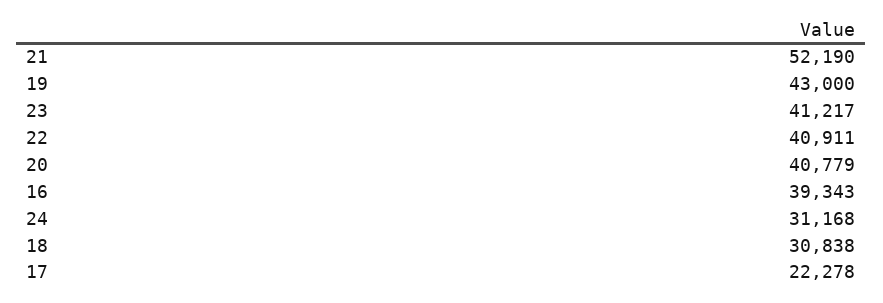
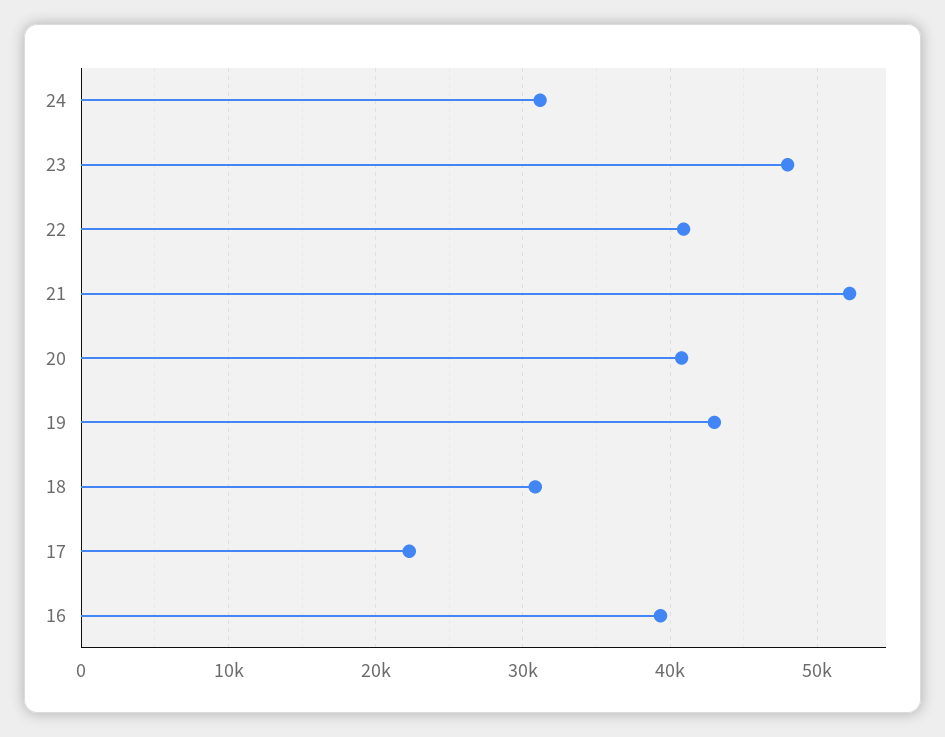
23: 41217 -> 48000

